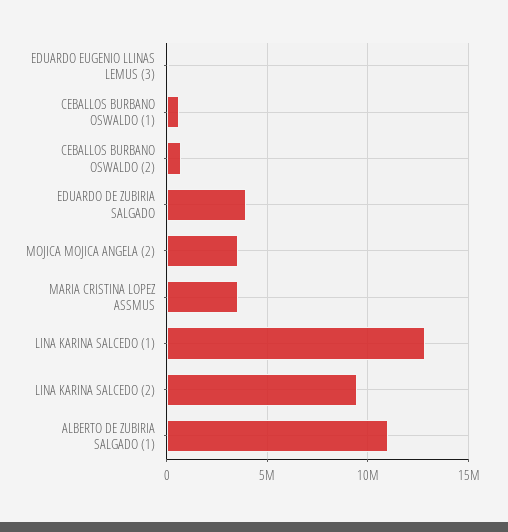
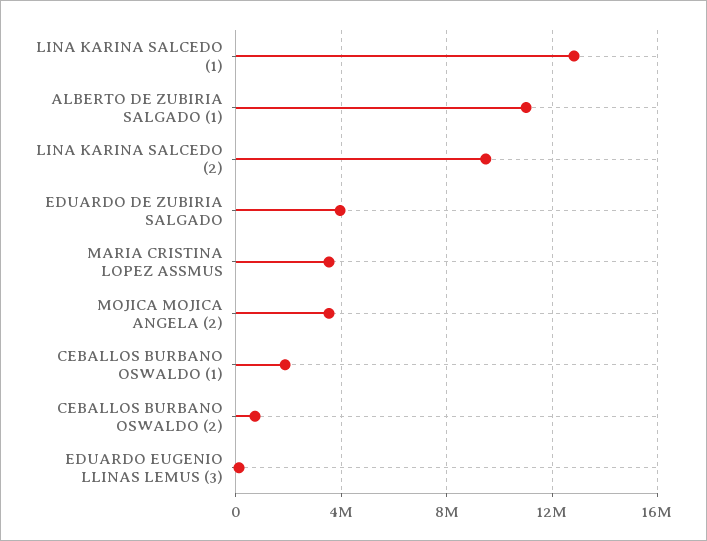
CEBALLOS BURBANO OSWALDO (1): 500000 -> 2000000

